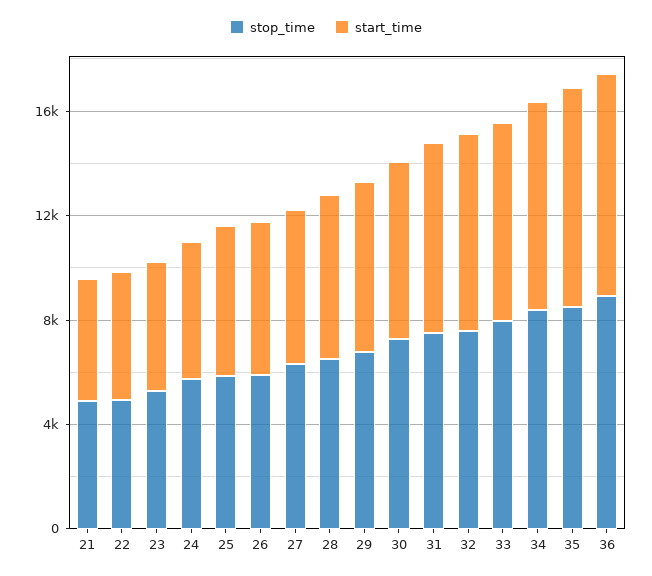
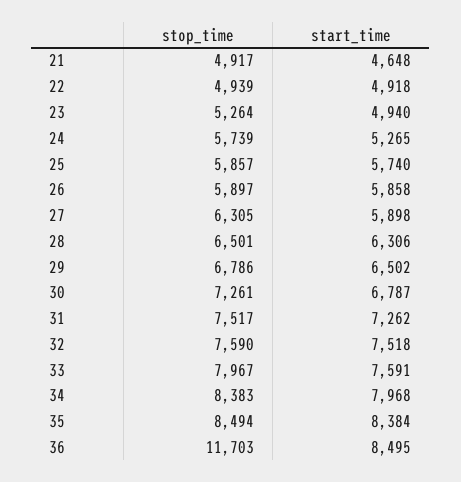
stop_time, 36: 9000 -> 11703

